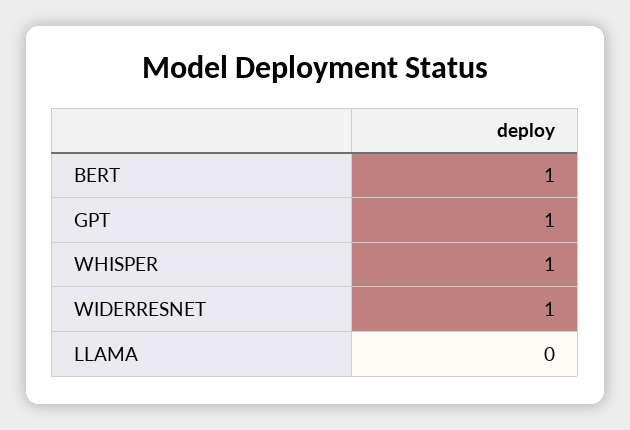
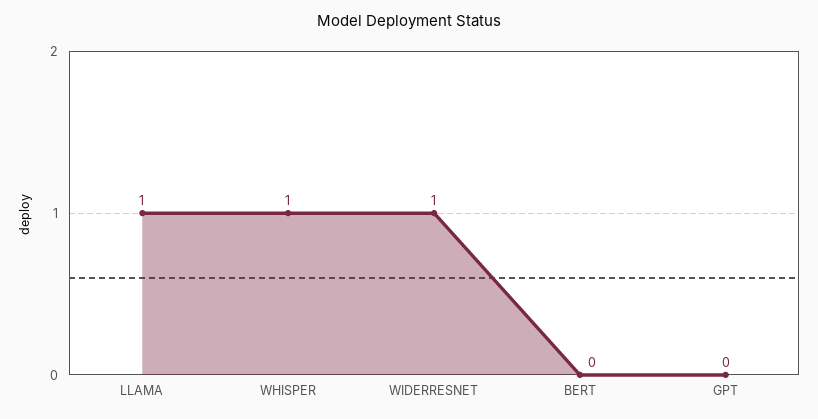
BERT: 1 -> 0
GPT: 1 -> 0
LLAMA: 0 -> 1

